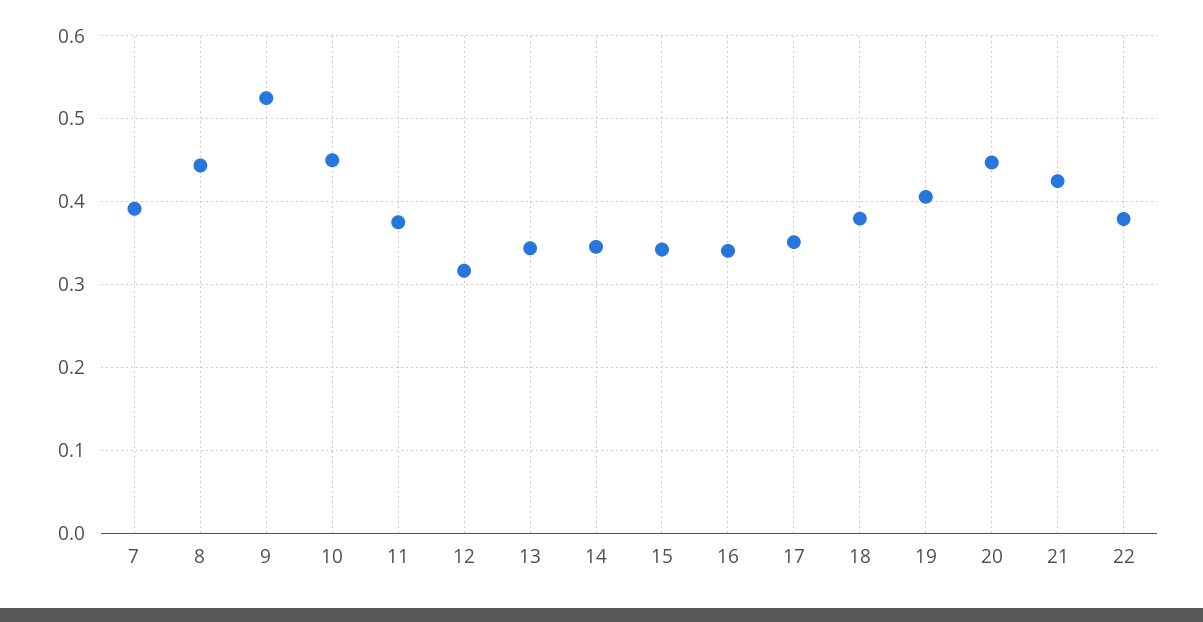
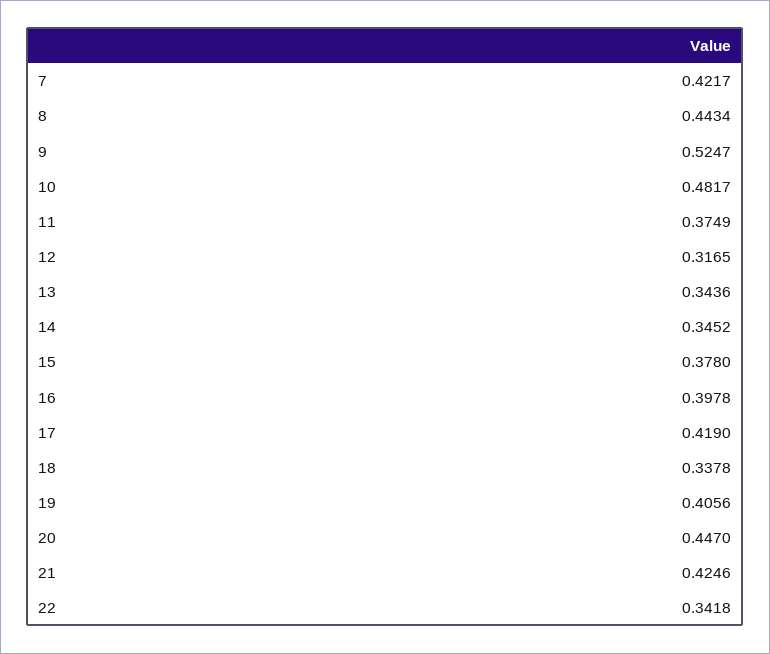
7: 0.39 -> 0.4217
10: 0.45 -> 0.4817
15: 0.34 -> 0.378
16: 0.34 -> 0.3978
17: 0.35 -> 0.419
18: 0.38 -> 0.3378
22: 0.38 -> 0.3418

